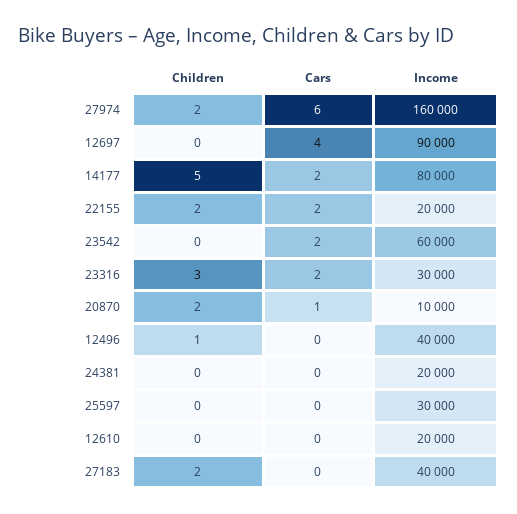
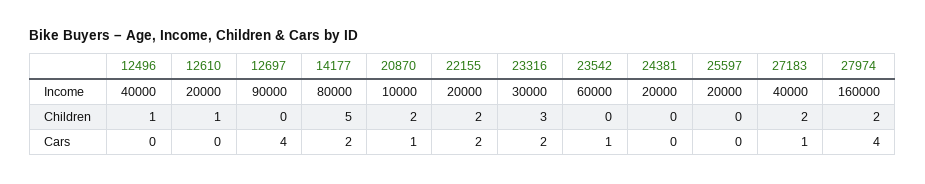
Cars, 27974: 6 -> 4
Cars, 23542: 2 -> 1
Income, 25597: 30000 -> 20000
Children, 12610: 0 -> 1
Cars, 27183: 0 -> 1

